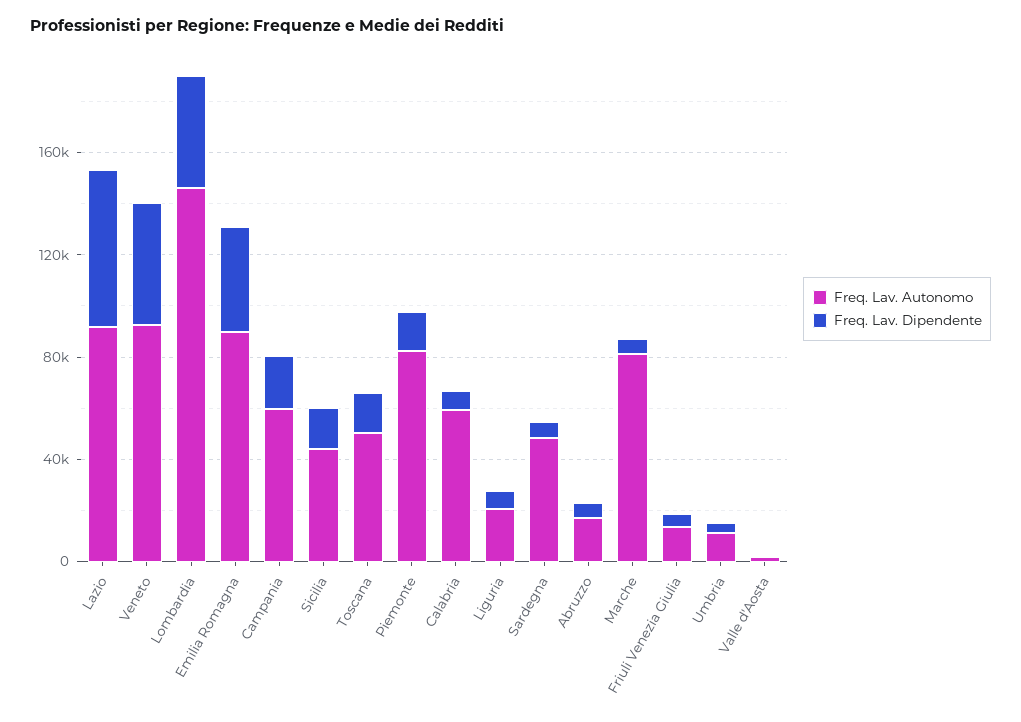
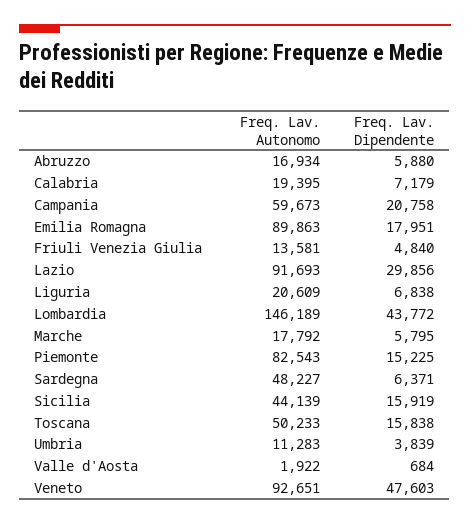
Freq. Lav. Dipendente, Lazio: 60000 -> 29856
Freq. Lav. Dipendente, Emilia Romagna: 40000 -> 17951
Freq. Lav. Autonomo, Calabria: 60000 -> 19395
Freq. Lav. Autonomo, Marche: 80000 -> 17792

